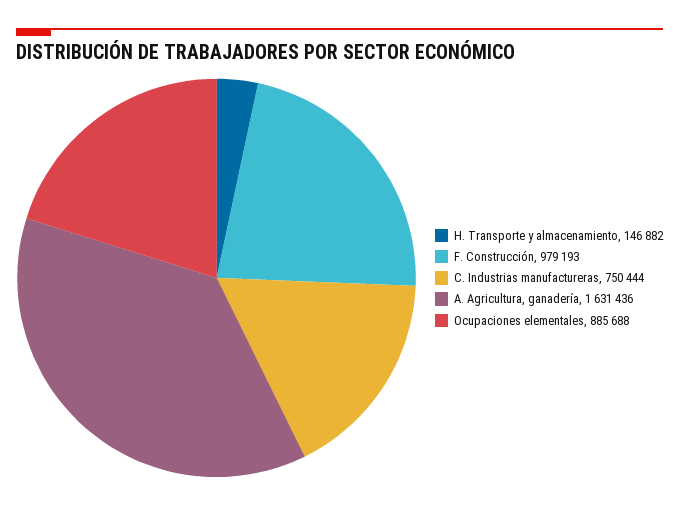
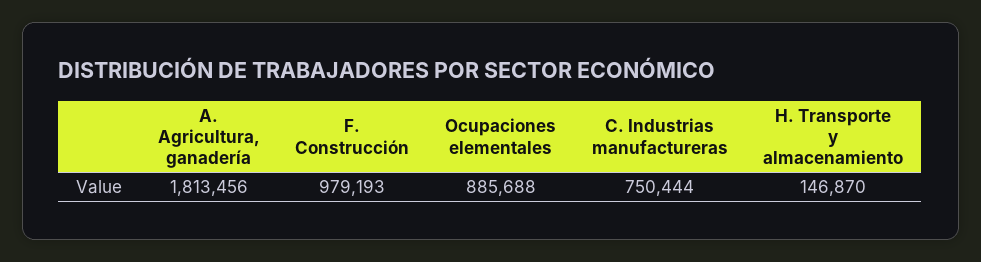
H. Transporte y almacenamiento: 146882 -> 146870
A. Agricultura, ganadería: 1631436 -> 1813456

